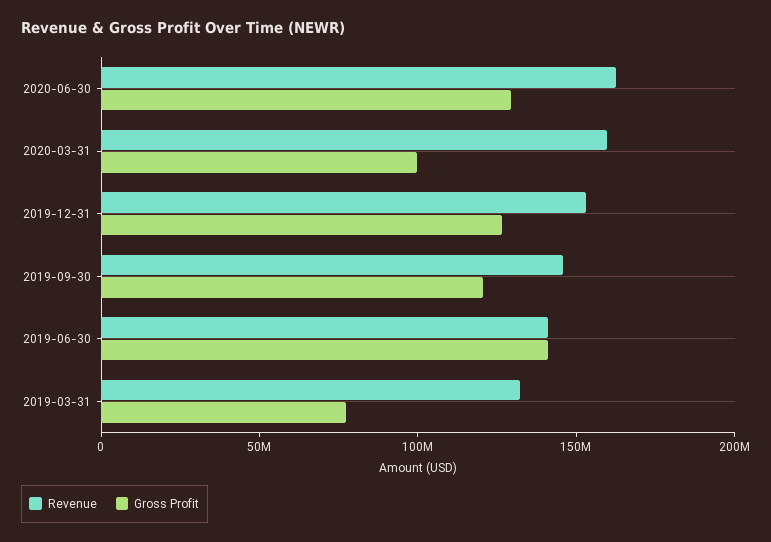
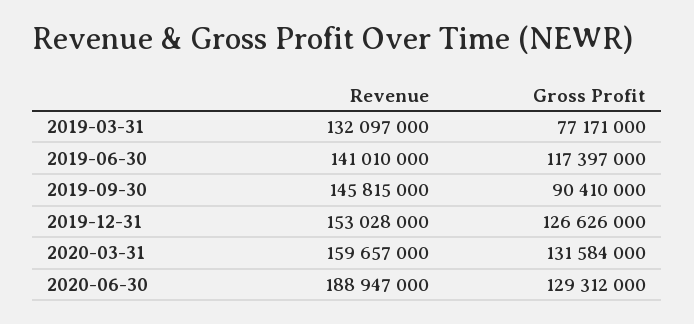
Revenue, 2020-06-30: 160000000 -> 188947000
Gross Profit, 2020-03-31: 100000000 -> 131584000
Gross Profit, 2019-09-30: 120000000 -> 90410000
Gross Profit, 2019-06-30: 140000000 -> 117397000

